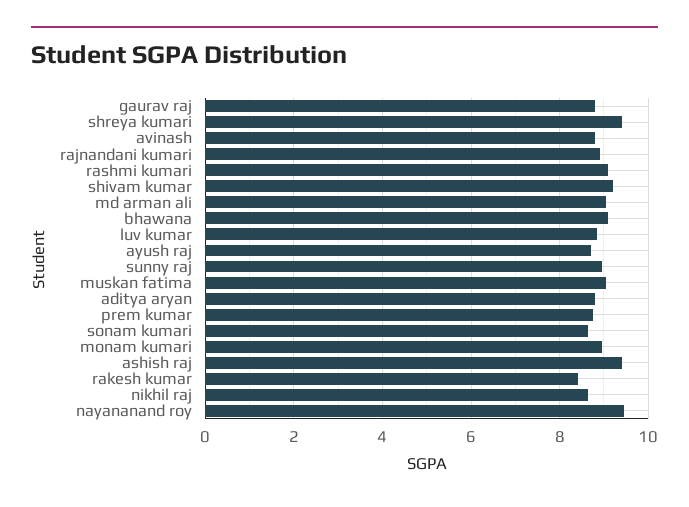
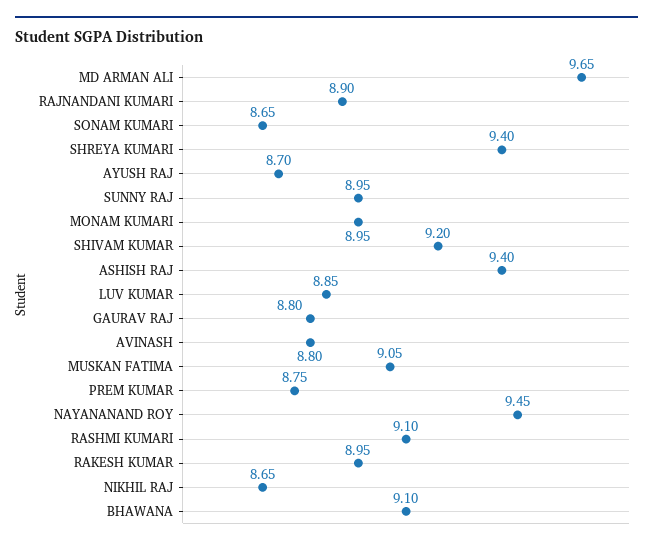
md arman ali: 9 -> 9.65
aditya aryan: 8.8 -> none
rakesh kumar: 8.4 -> 8.95

